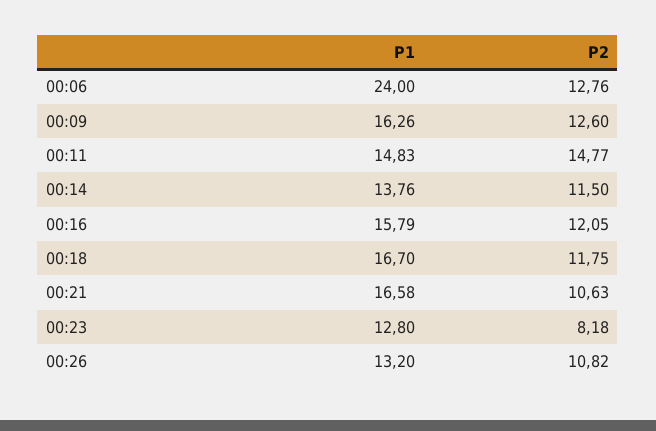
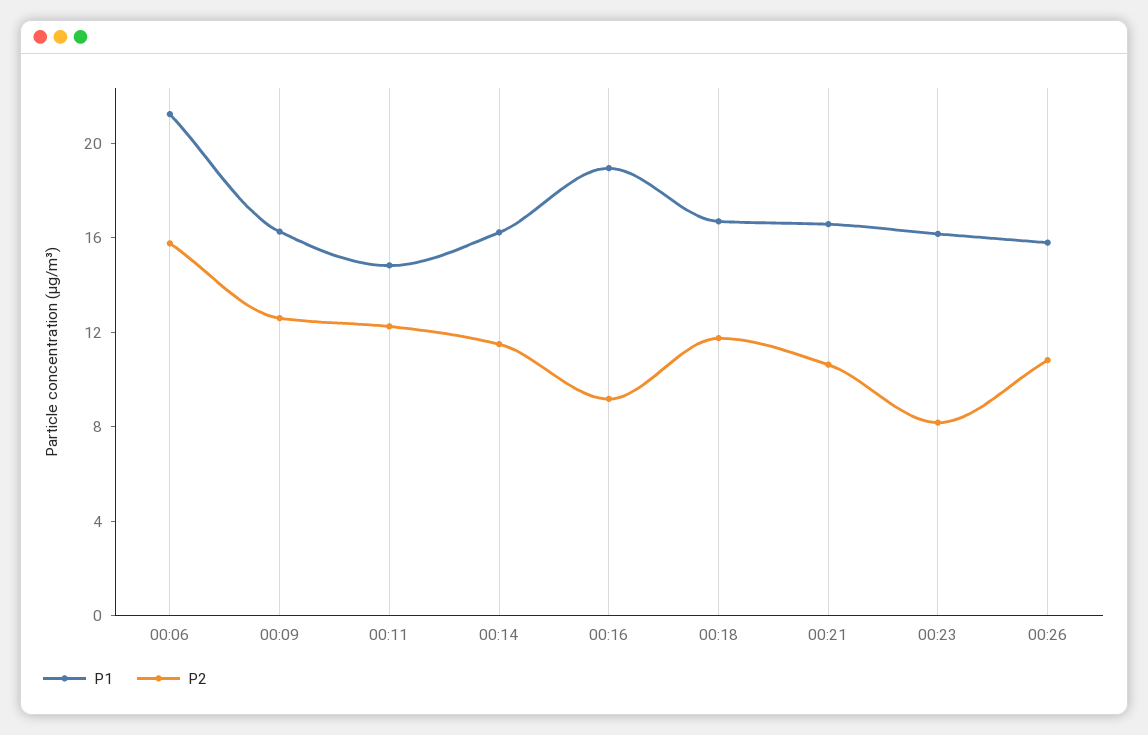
P1, 00:06: 24 -> 21
P2, 00:06: 12.76 -> 16
P2, 00:11: 14.77 -> 12
P1, 00:14: 13.76 -> 16
P1, 00:16: 15.79 -> 19
P2, 00:16: 12.05 -> 9
P1, 00:23: 12.8 -> 16
P1, 00:26: 13.2 -> 16

